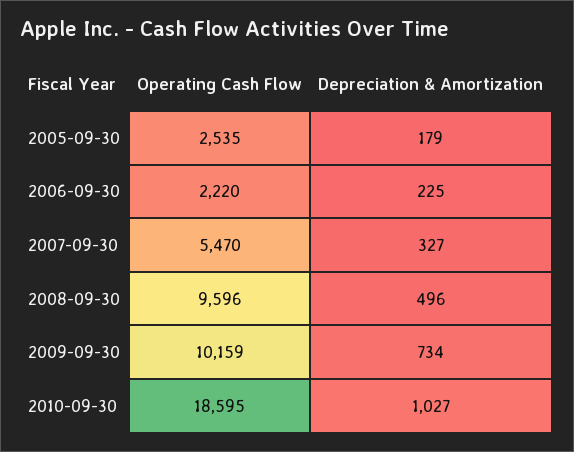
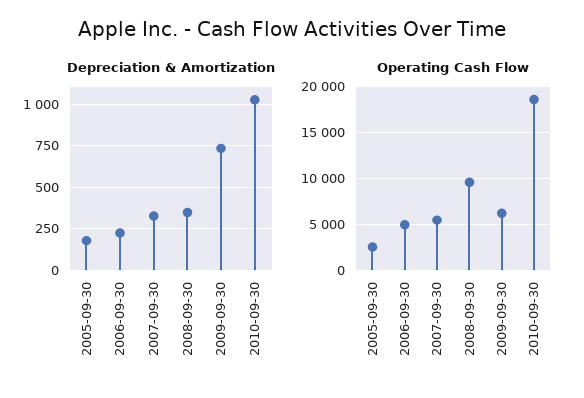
Operating Cash Flow, 2006-09-30: 2220 -> 5000
Depreciation & Amortization, 2008-09-30: 496 -> 350
Operating Cash Flow, 2009-09-30: 10159 -> 6000

